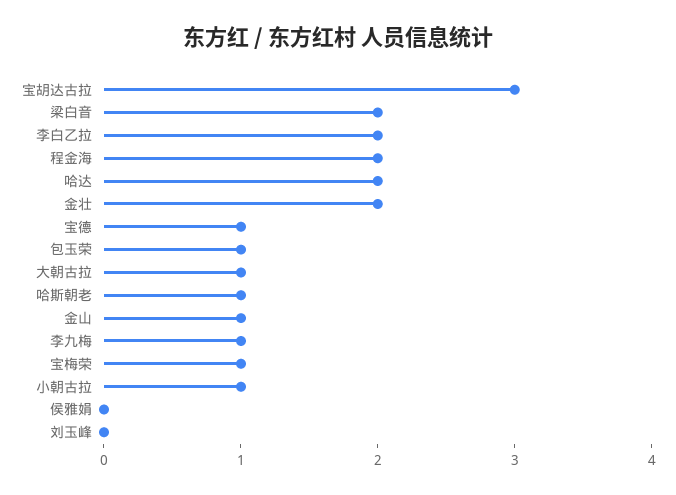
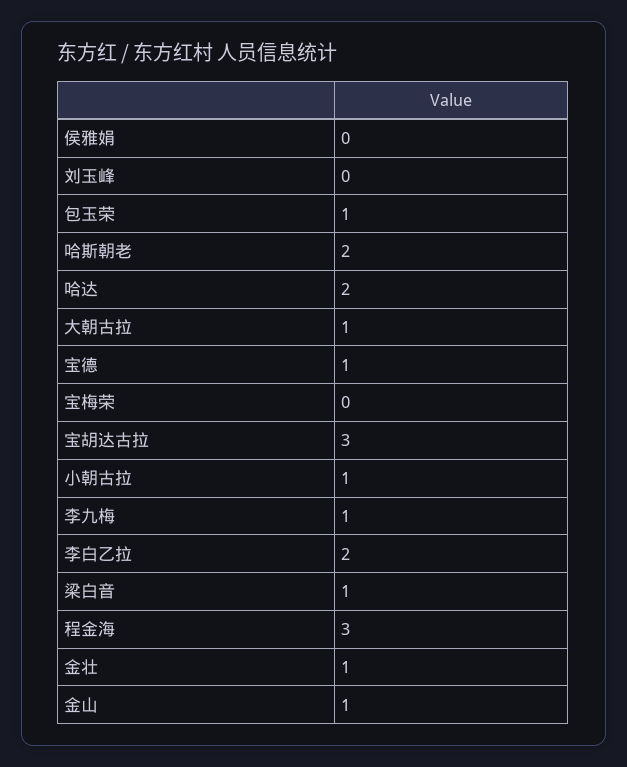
梁白音: 2 -> 1
程金海: 2 -> 3
金壮: 2 -> 1
哈斯朝老: 1 -> 2
宝梅荣: 1 -> 0

